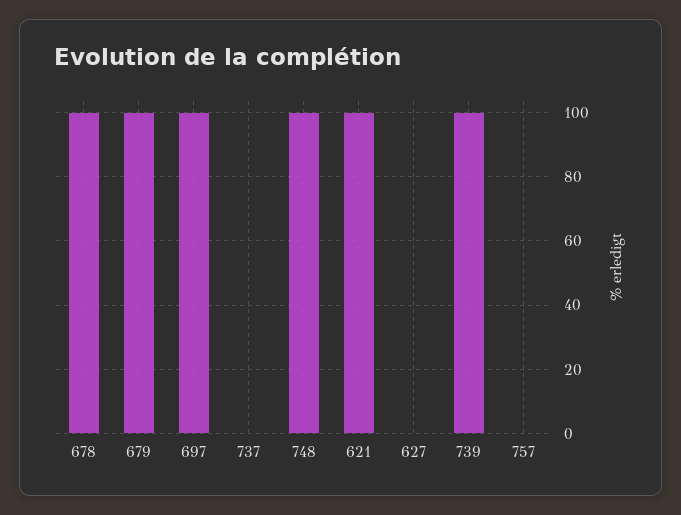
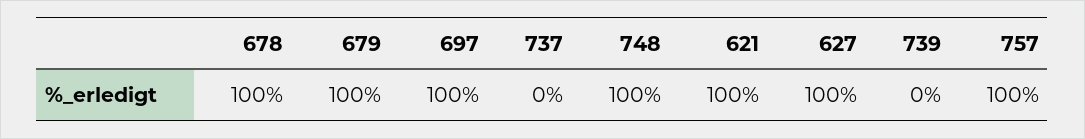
627: 0 -> 100
739: 100 -> 0
757: 0 -> 100

